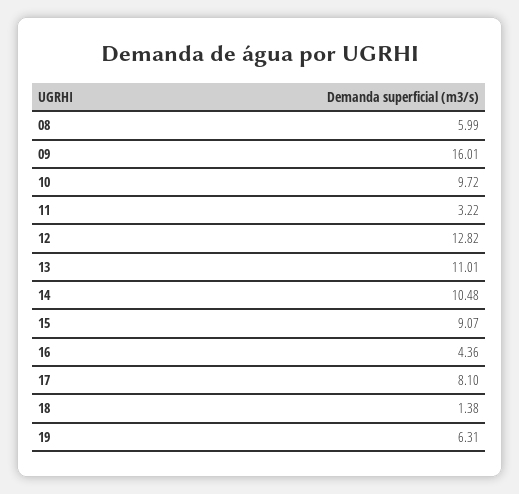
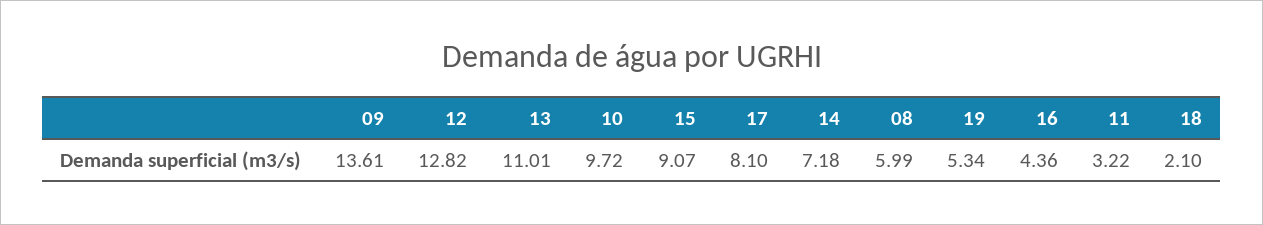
09: 16.01 -> 13.61
14: 10.48 -> 7.18
18: 1.38 -> 2.1
19: 6.31 -> 5.34

